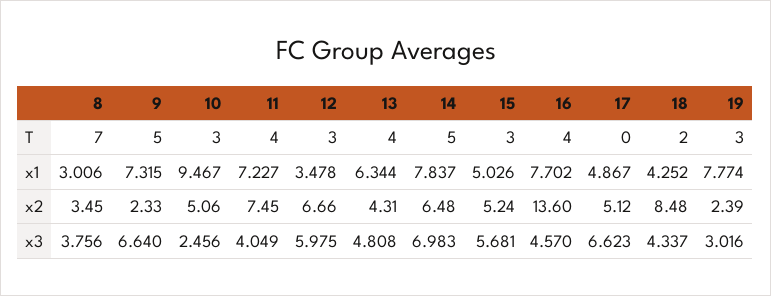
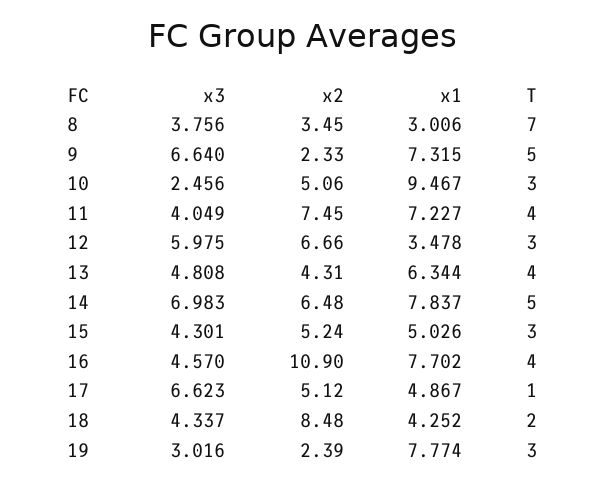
17, T: 0 -> 1
16, x2: 13.6 -> 10.9
15, x3: 5.681 -> 4.301

